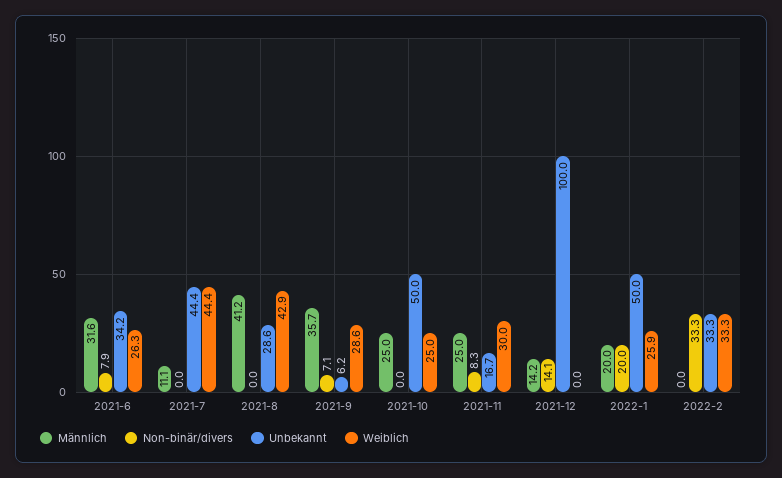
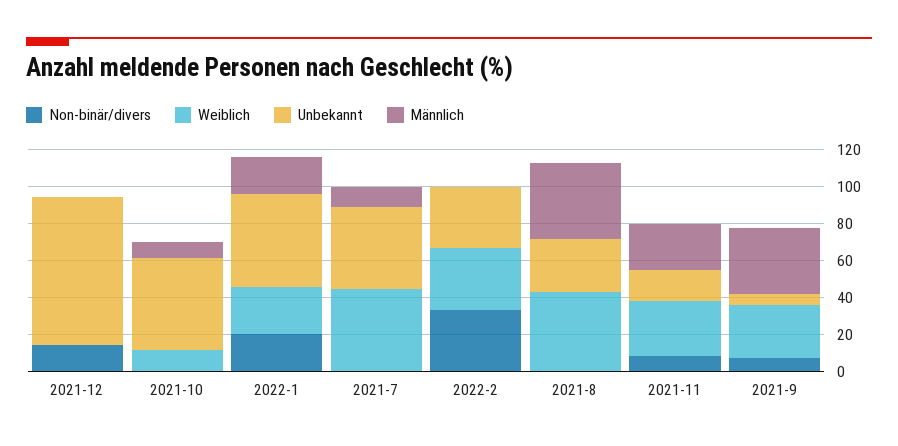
Männlich, 2021-6: 31.6 -> none
Non-binär/divers, 2021-6: 7.9 -> none
Unbekannt, 2021-6: 34.2 -> none
Weiblich, 2021-6: 26.3 -> none
Männlich, 2021-10: 25 -> 10
Weiblich, 2021-10: 25 -> 10
Männlich, 2021-12: 14.2 -> 0
Unbekannt, 2021-12: 100 -> 80

